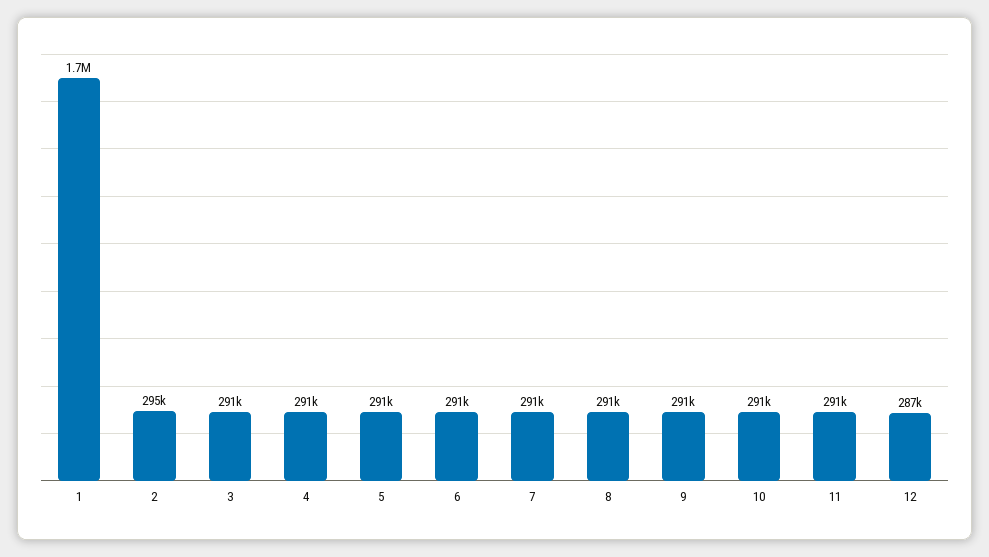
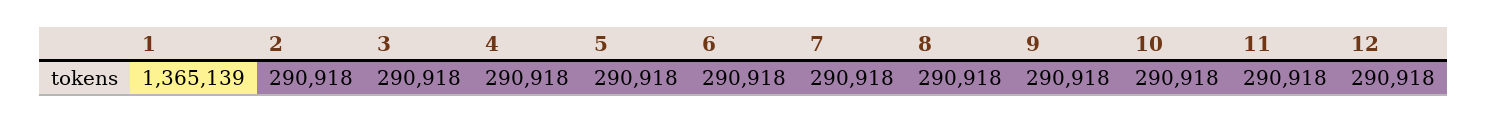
1: 1700000 -> 1365139
2: 295000 -> 290918
12: 287000 -> 290918

